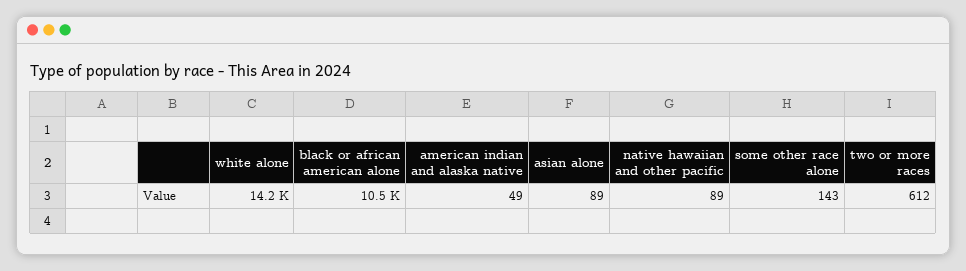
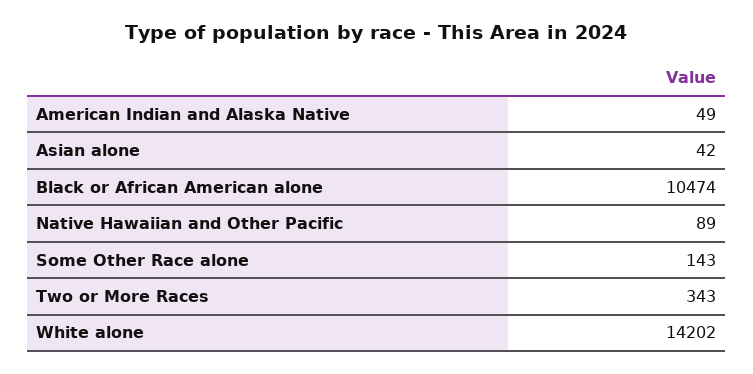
asian alone: 89 -> 42
two or more races: 612 -> 343

